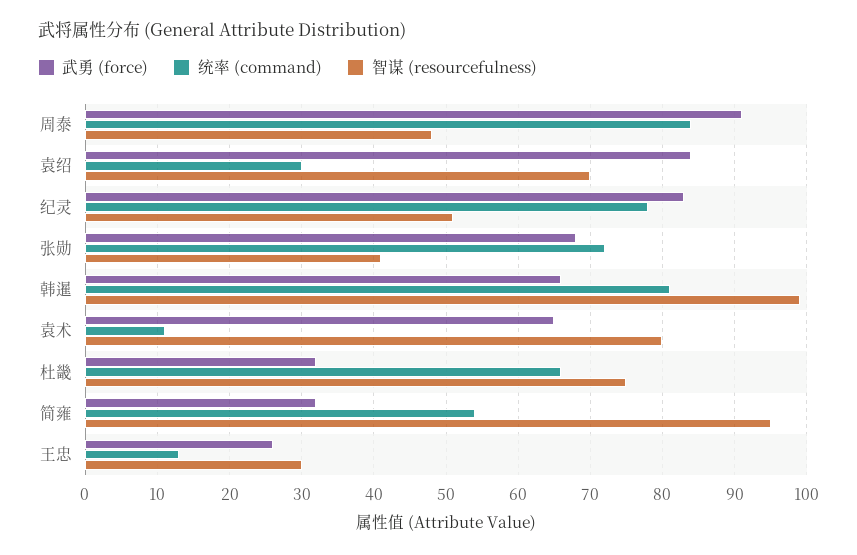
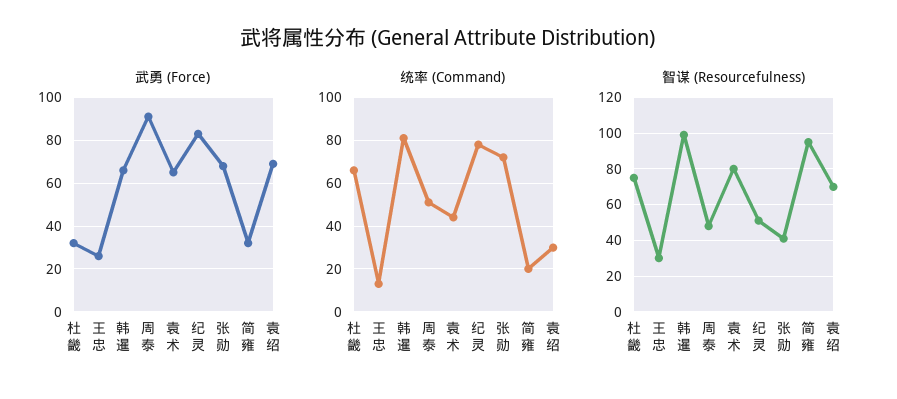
统率 (command), 周泰: 84 -> 50
武勇 (force), 袁绍: 84 -> 70
统率 (command), 袁术: 11 -> 45
统率 (command), 简雍: 54 -> 20

